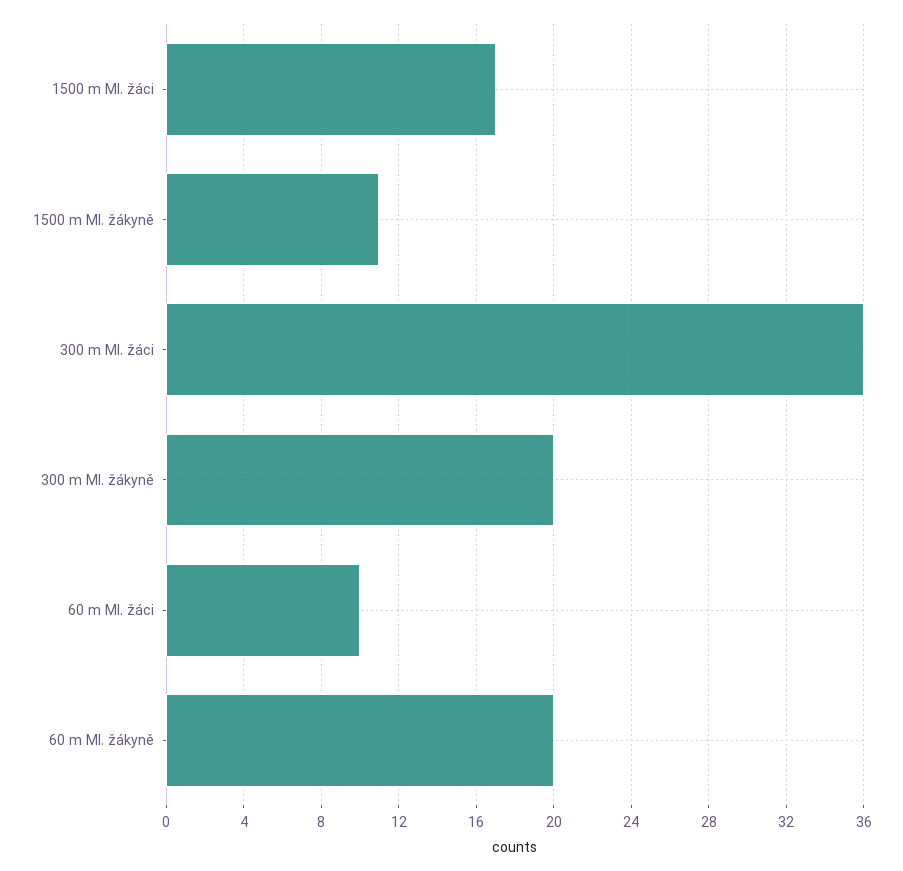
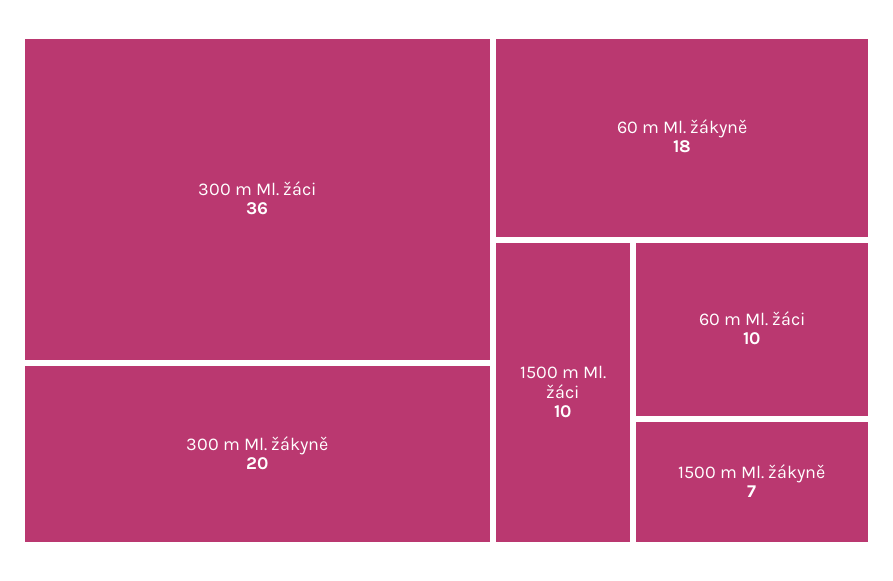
1500 m Ml. žáci: 17 -> 10
1500 m Ml. žákyně: 11 -> 7
60 m Ml. žákyně: 20 -> 18

